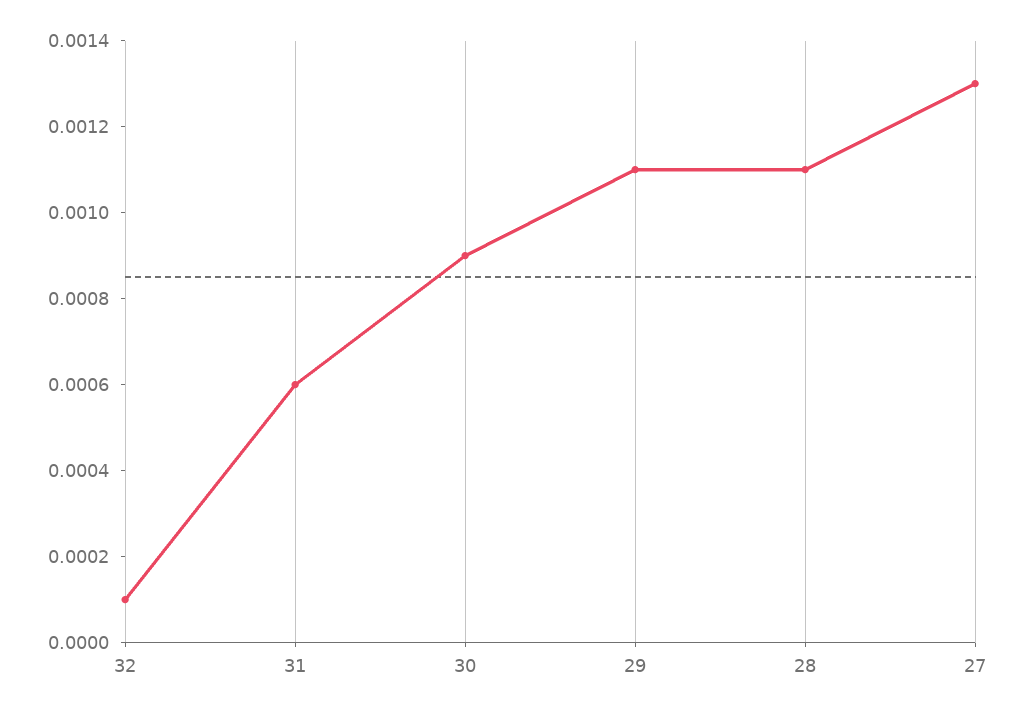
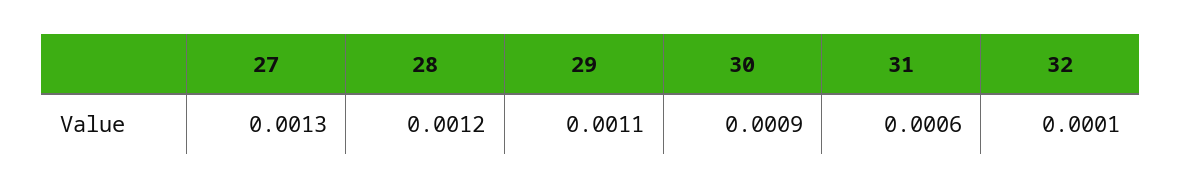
28: 0.0011 -> 0.0012

